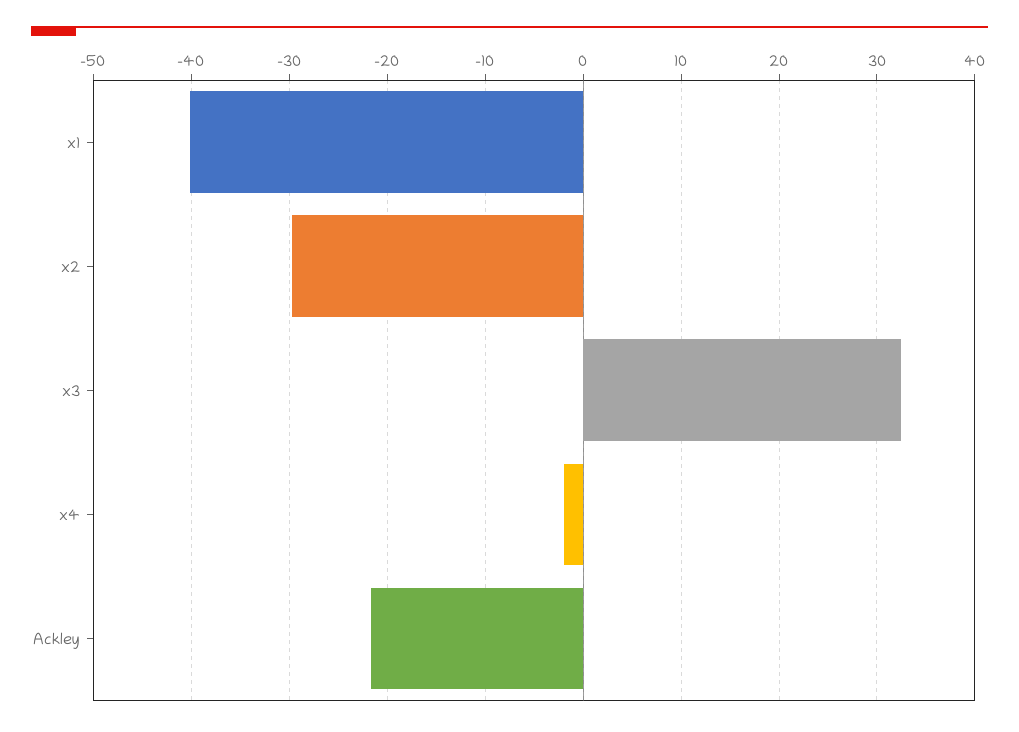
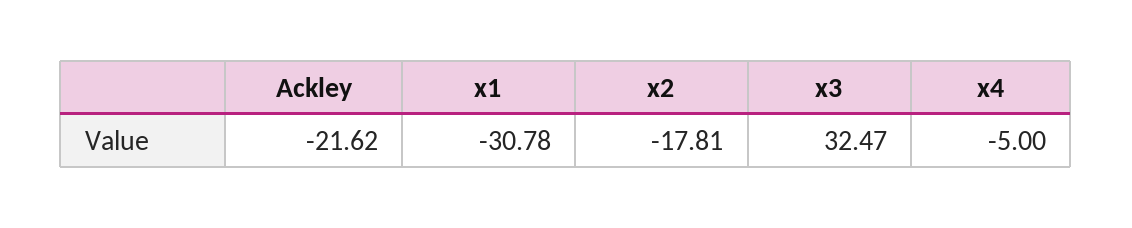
x1: -40 -> -30.78
x2: -30 -> -17.81
x4: -2 -> -5

